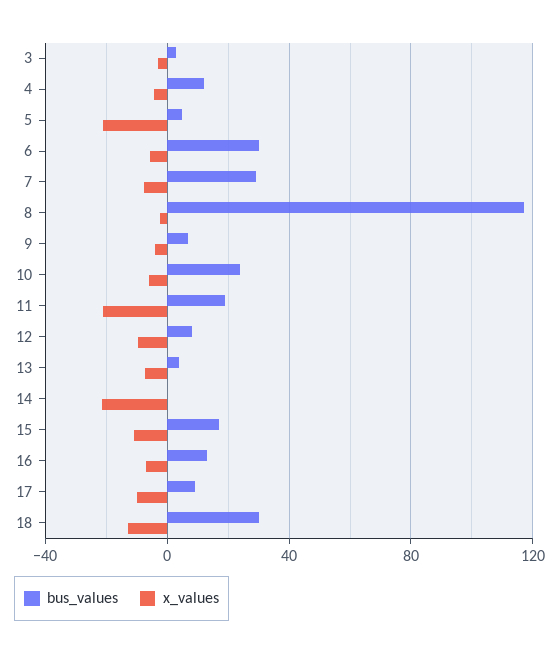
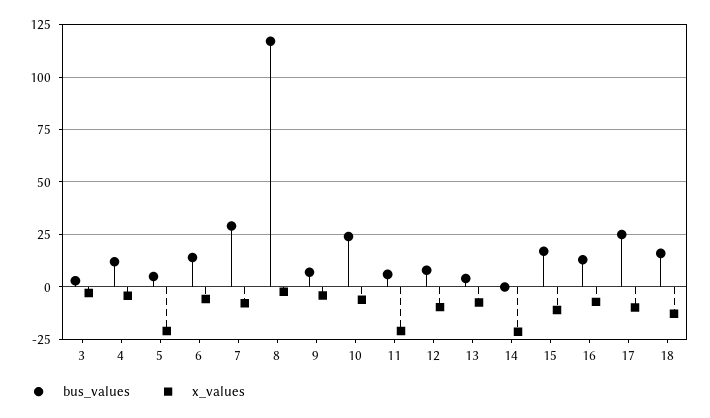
bus_values, 6: 30 -> 15
bus_values, 11: 20 -> 5
bus_values, 17: 10 -> 25
bus_values, 18: 30 -> 15

